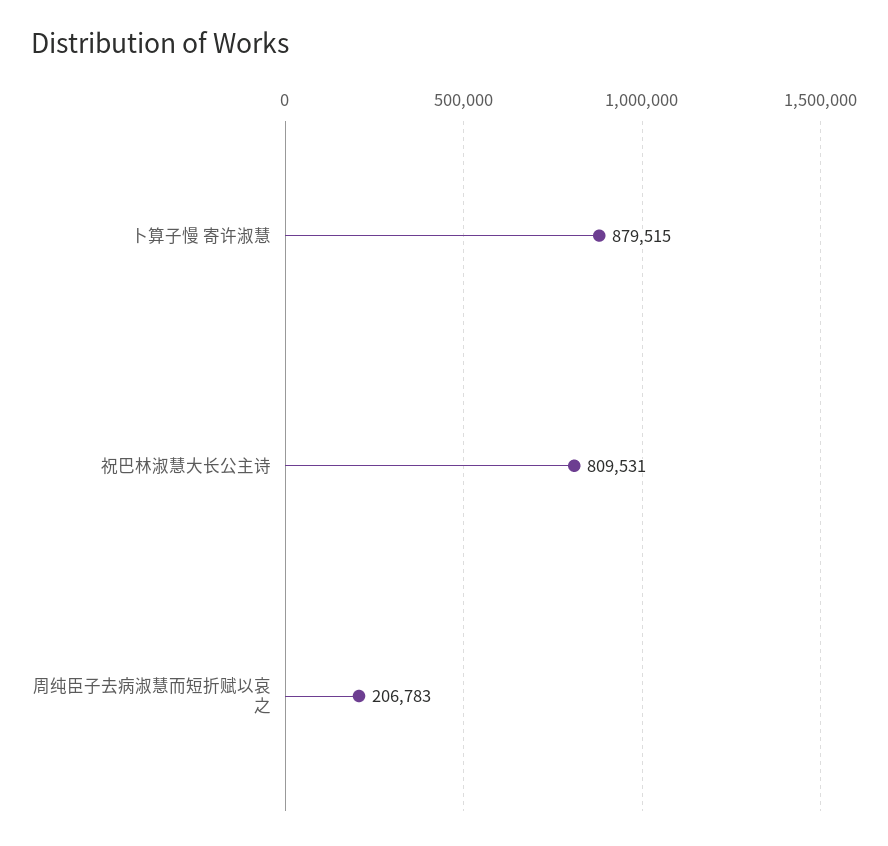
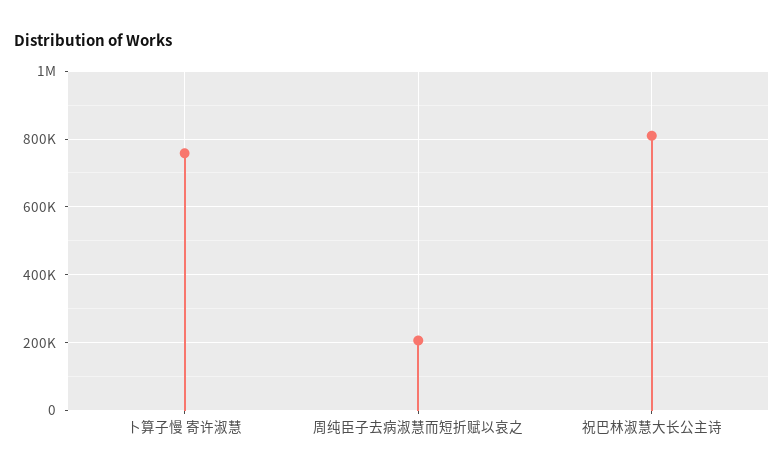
卜算子慢 寄许淑慧: 879515 -> 760000

